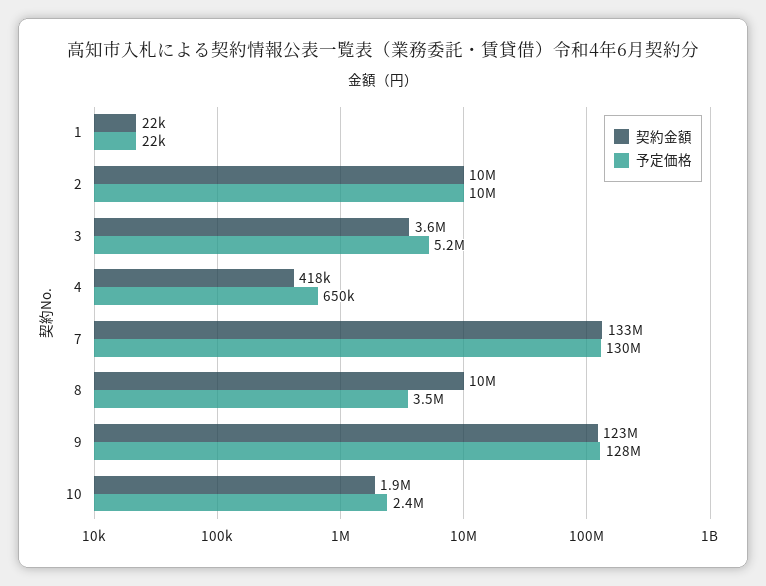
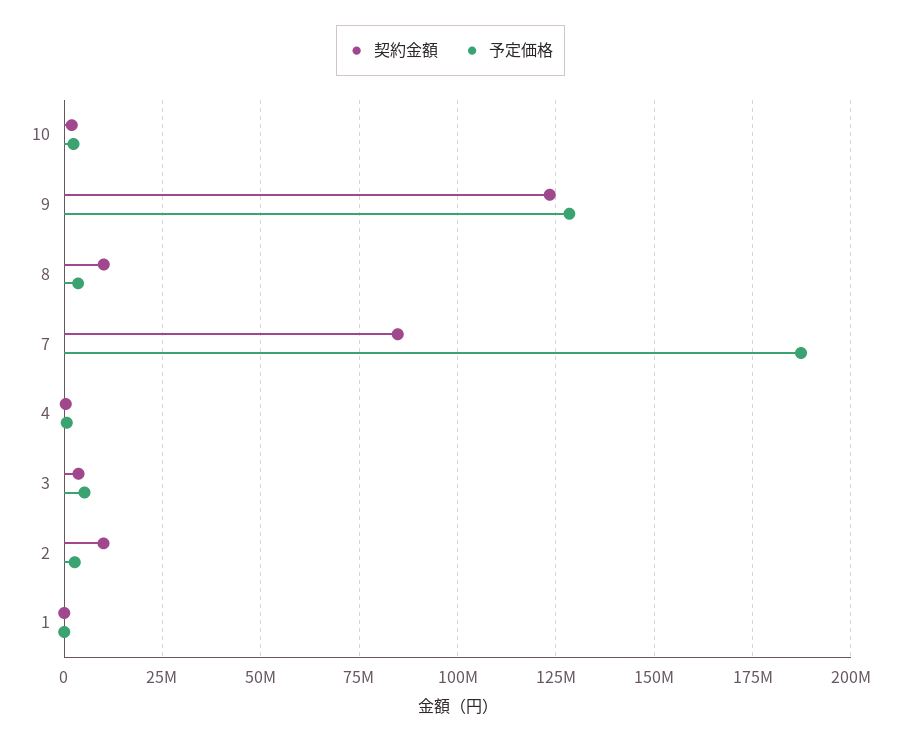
予定価格, 2: 10000000 -> 2500000
契約金額, 7: 133000000 -> 85000000
予定価格, 7: 130000000 -> 187500000

